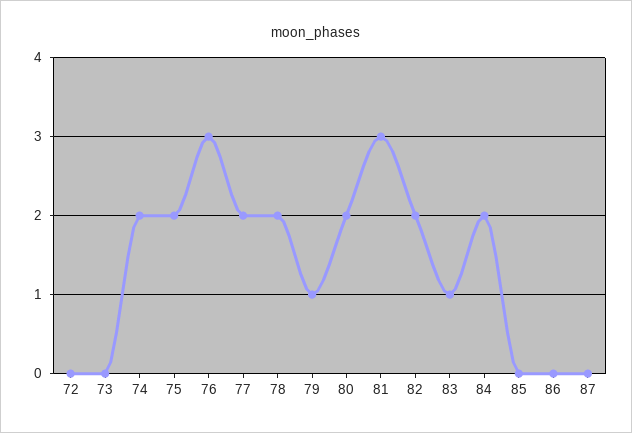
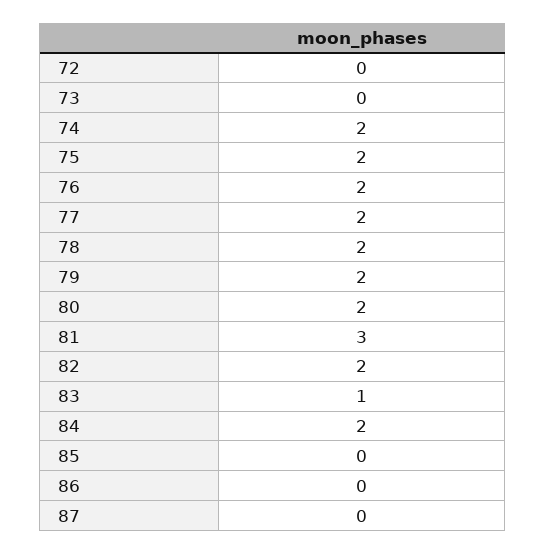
76: 3 -> 2
79: 1 -> 2

